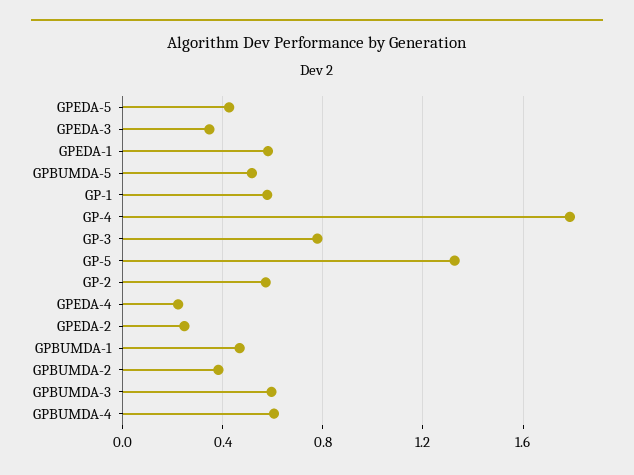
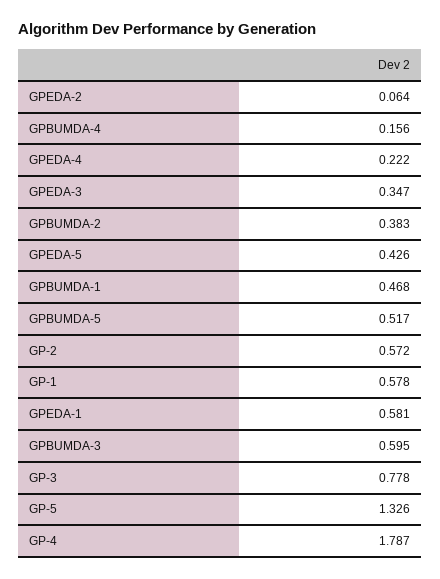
GPEDA-2: 0.25 -> 0.064
GPBUMDA-4: 0.6 -> 0.156

